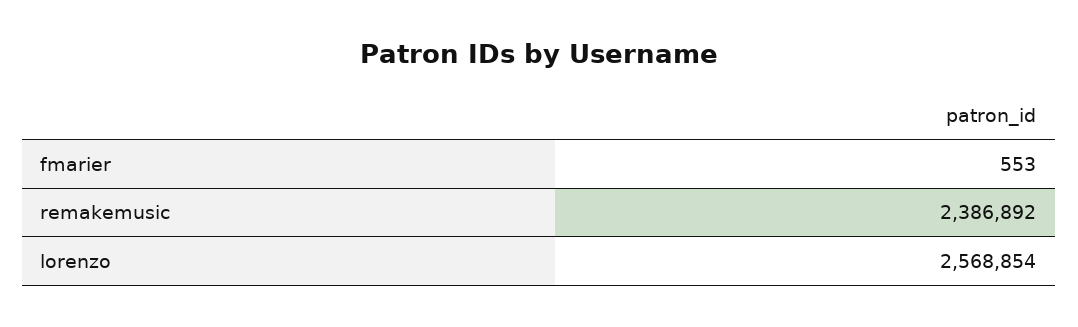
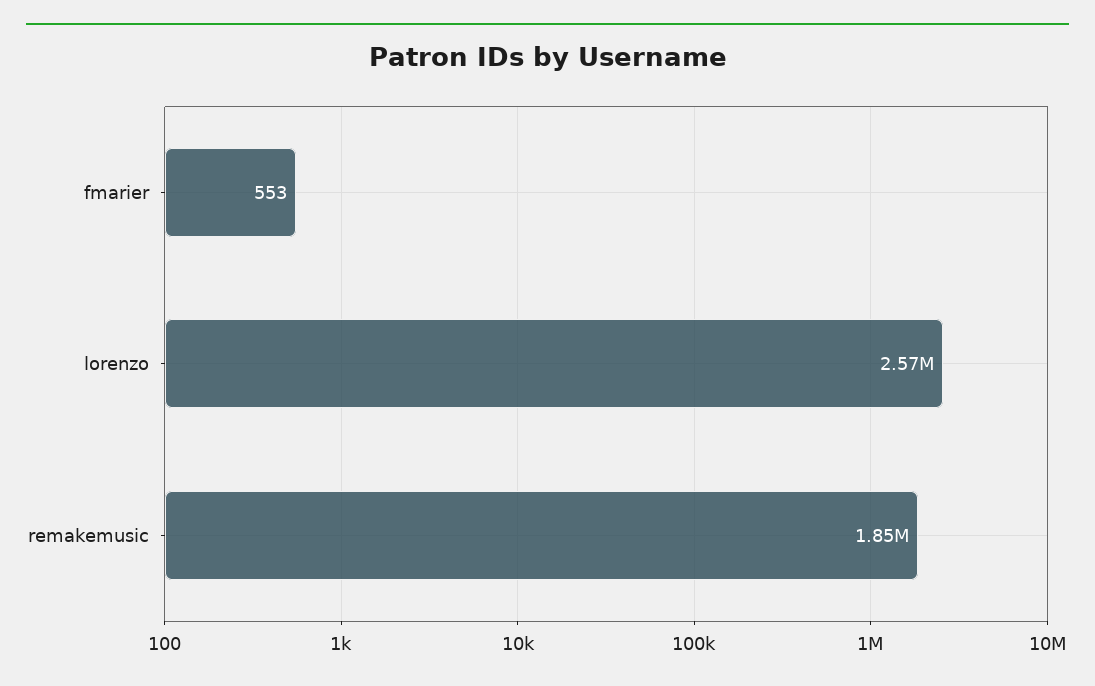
remakemusic: 2386892 -> 1850000

